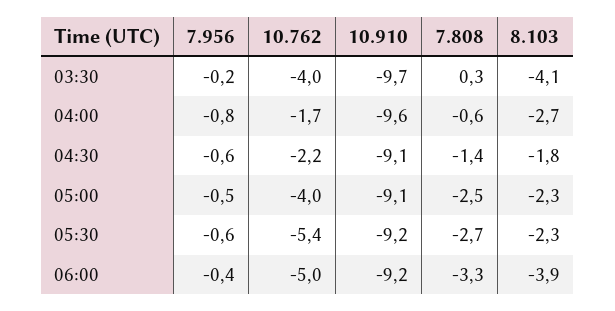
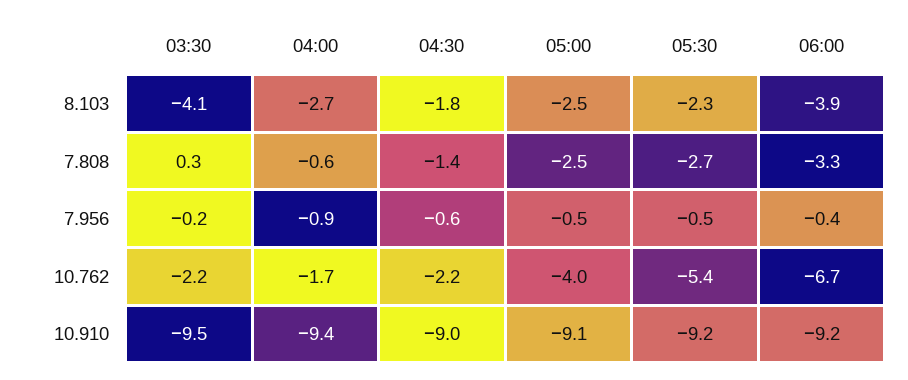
10.762, 03:30: -4 -> -2.2
10.910, 03:30: -9.7 -> -9.5
7.956, 04:00: -0.8 -> -0.9
10.910, 04:00: -9.6 -> -9.4
10.910, 04:30: -9.1 -> -9
8.103, 05:00: -2.3 -> -2.5
7.956, 05:30: -0.6 -> -0.5
10.762, 06:00: -5 -> -6.7

